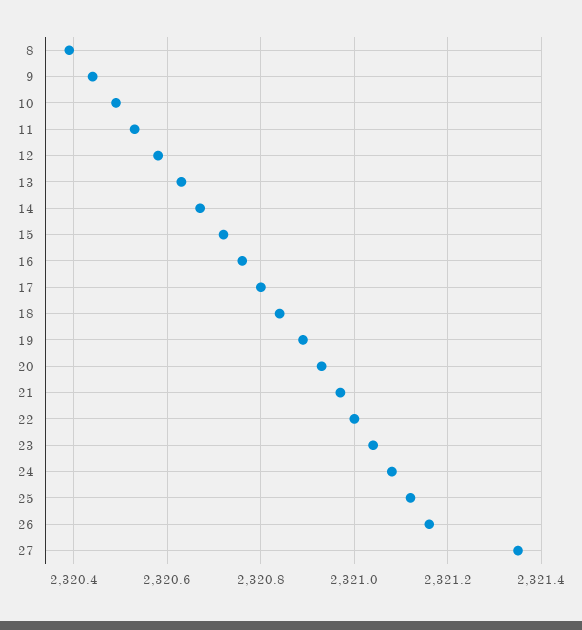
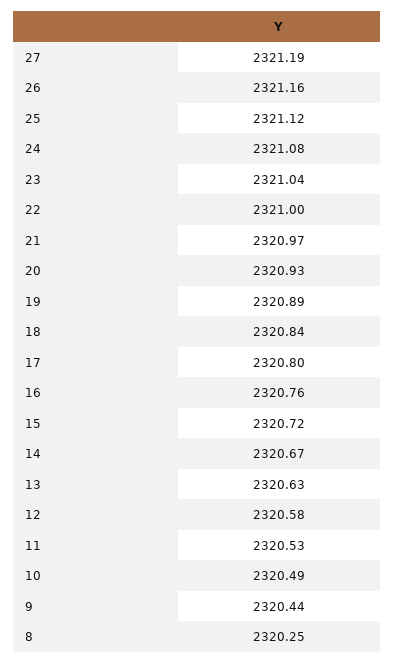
8: 2320.4 -> 2320.25
27: 2321.35 -> 2321.19

